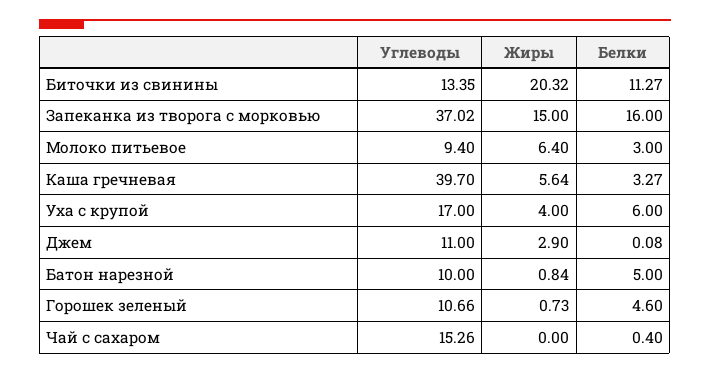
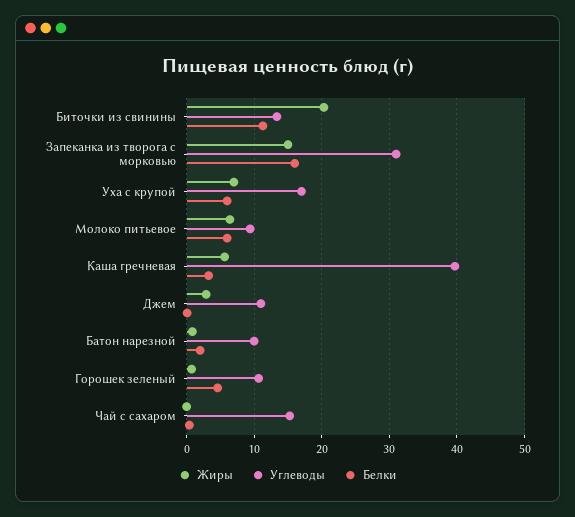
Углеводы, Запеканка из творога с морковью: 37.02 -> 31
Белки, Молоко питьевое: 3 -> 6
Жиры, Уха с крупой: 4 -> 7
Белки, Батон нарезной: 5 -> 2

